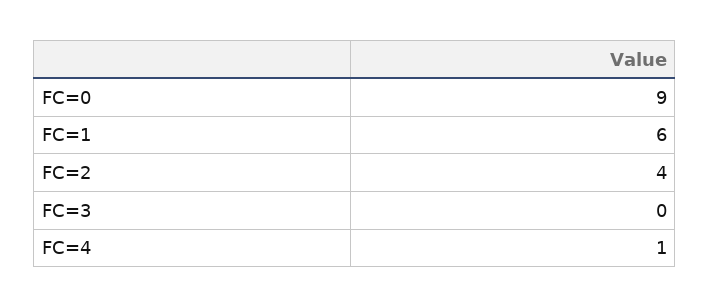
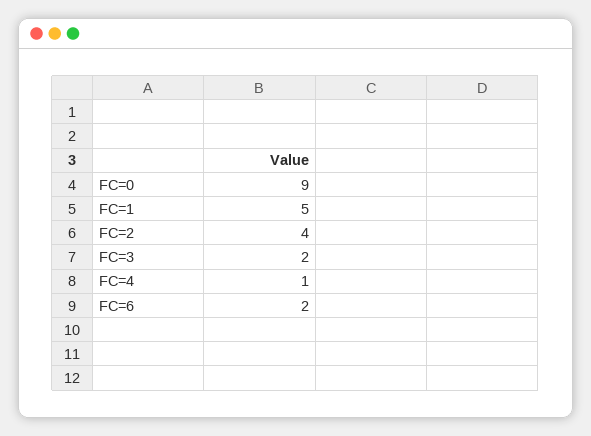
FC=1: 6 -> 5
FC=3: 0 -> 2
FC=6: none -> 2

